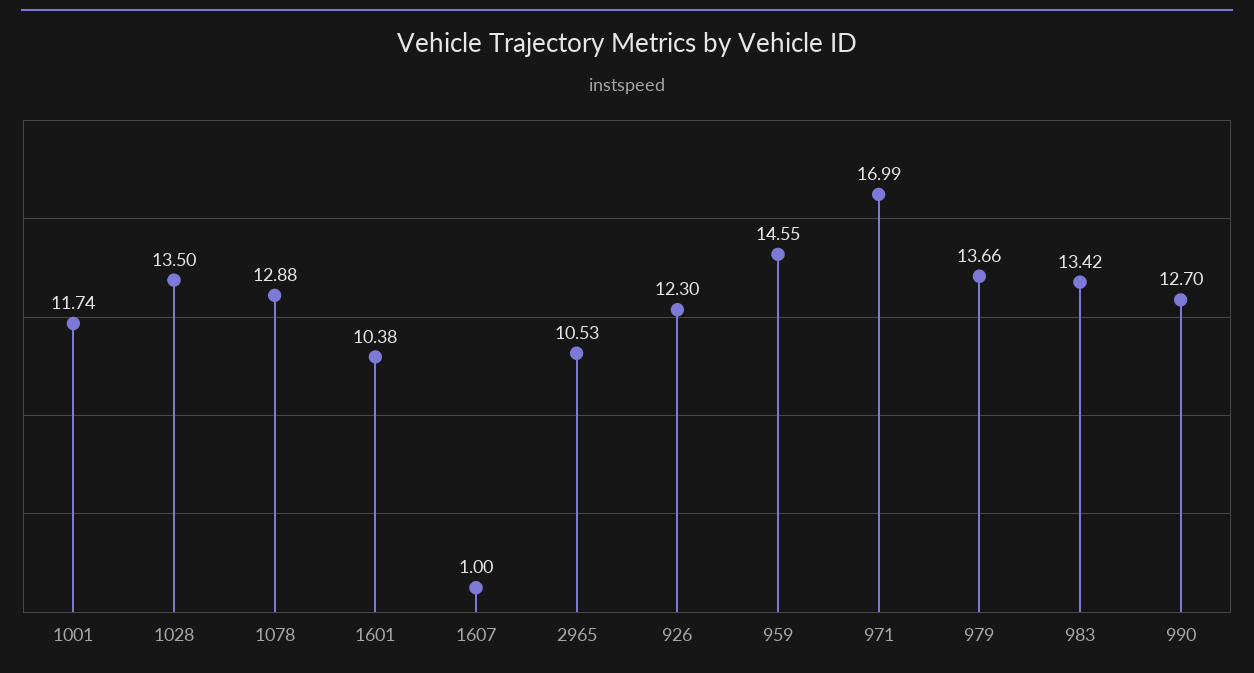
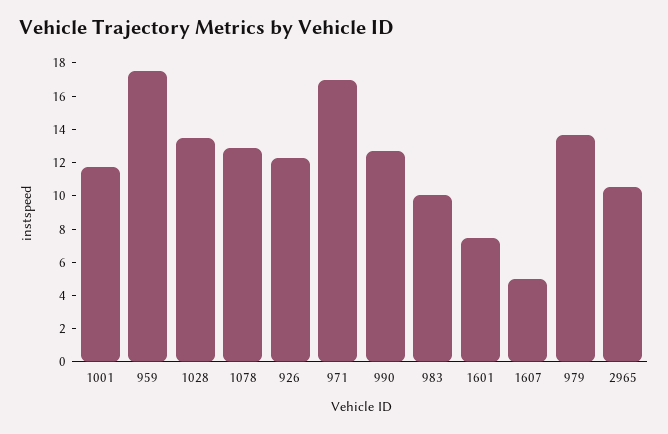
1601: 10.38 -> 7.5
1607: 1 -> 5
959: 14.55 -> 17.5
983: 13.42 -> 10

